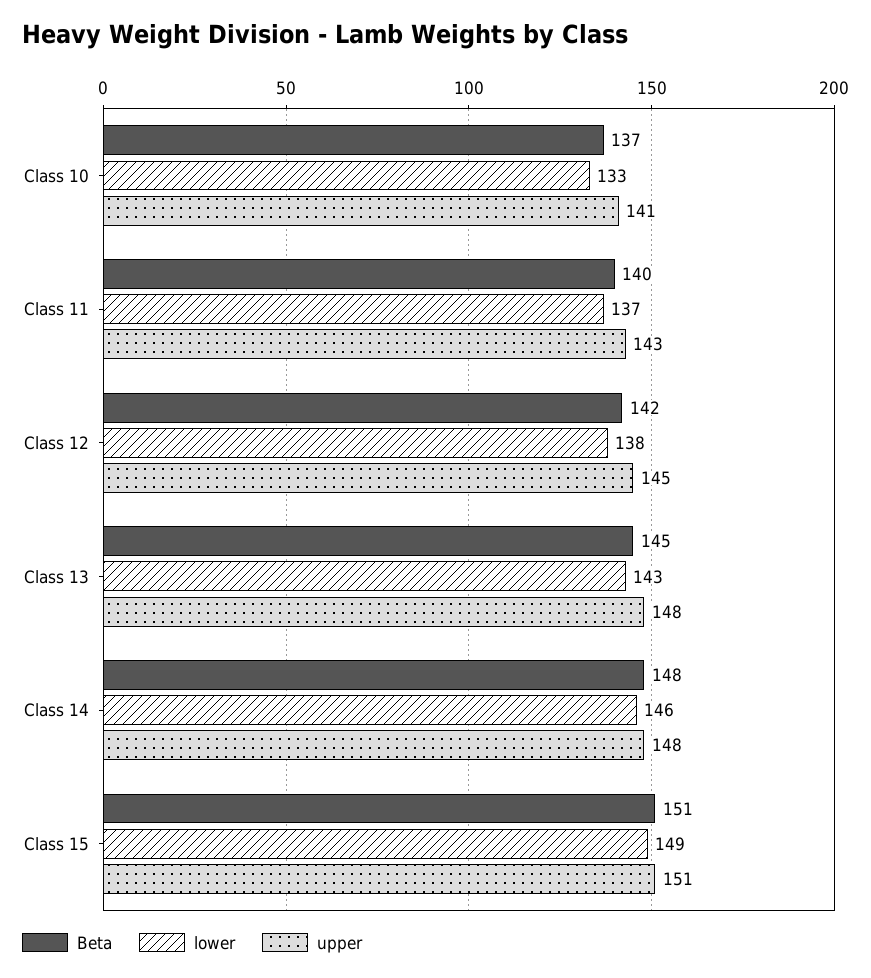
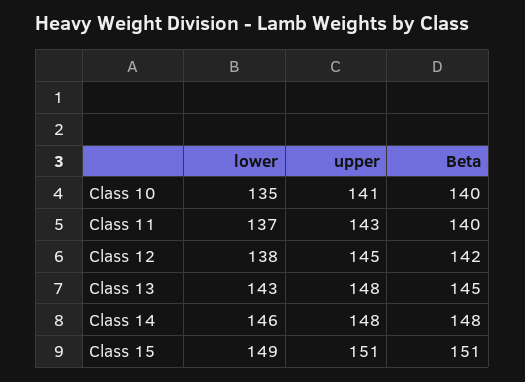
Beta, Class 10: 137 -> 140
lower, Class 10: 133 -> 135

